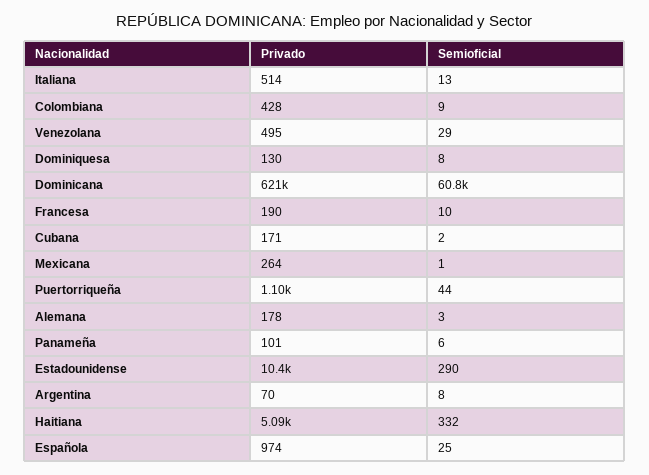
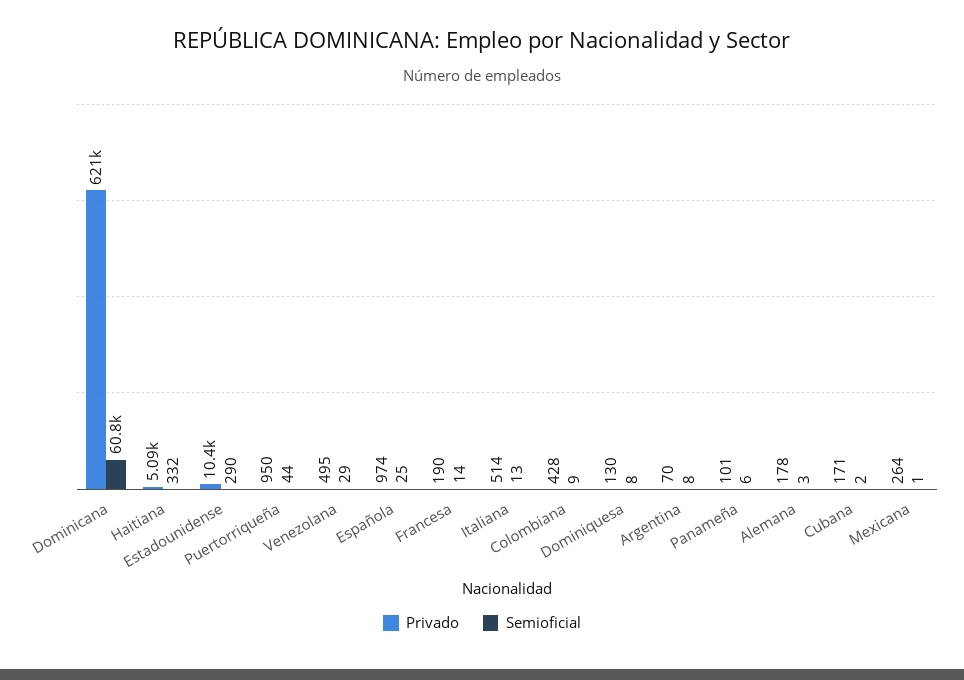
Semioficial, Francesa: 10 -> 14
Privado, Puertorriqueña: 1100 -> 950

